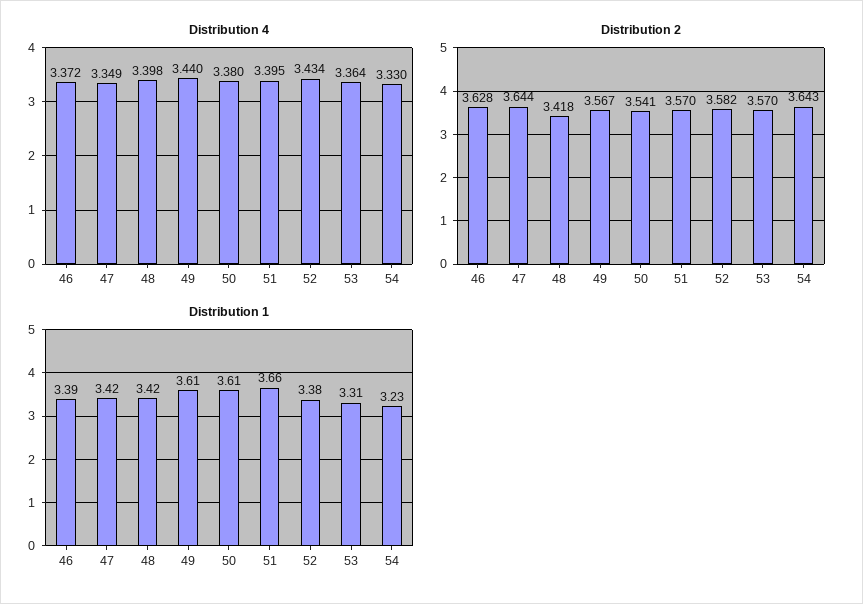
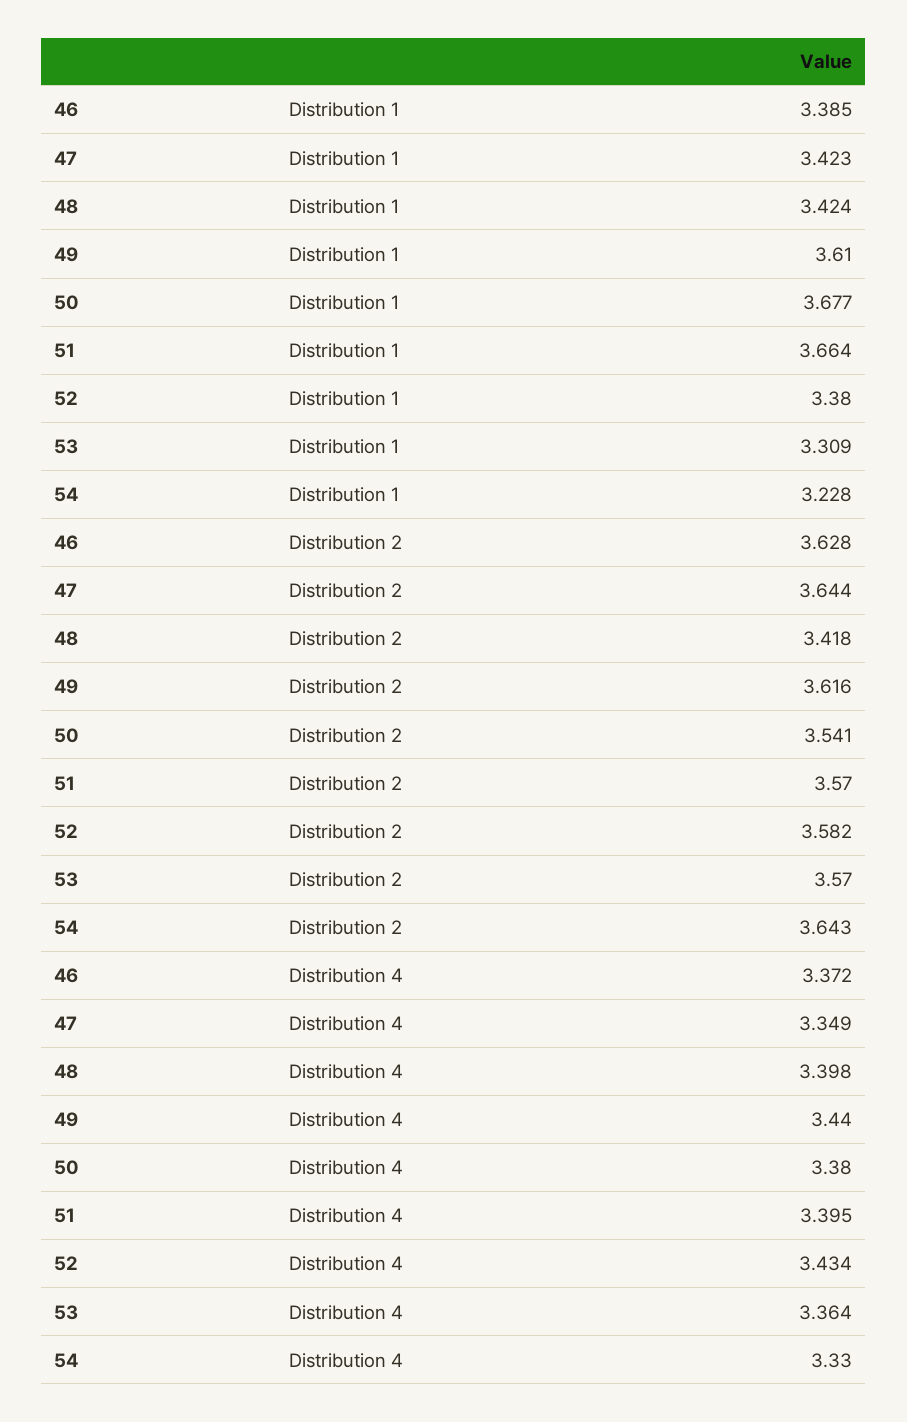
Distribution 2, 49: 3.567 -> 3.616
Distribution 1, 50: 3.61 -> 3.677

